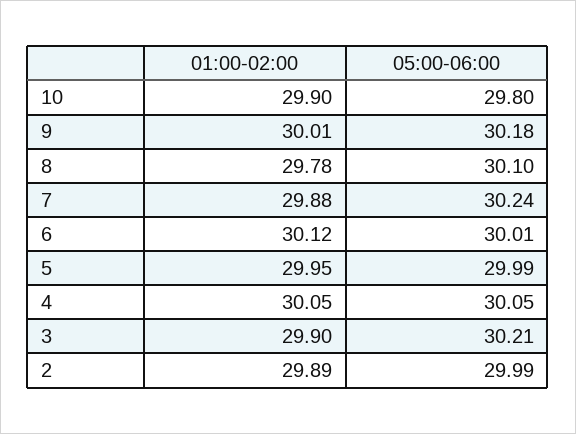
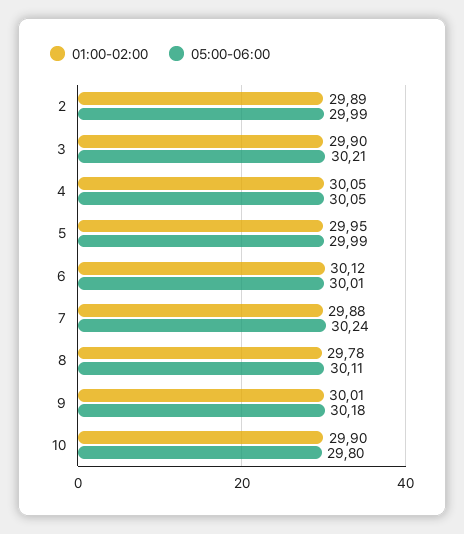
05:00-06:00, 8: 30.1 -> 30.11

